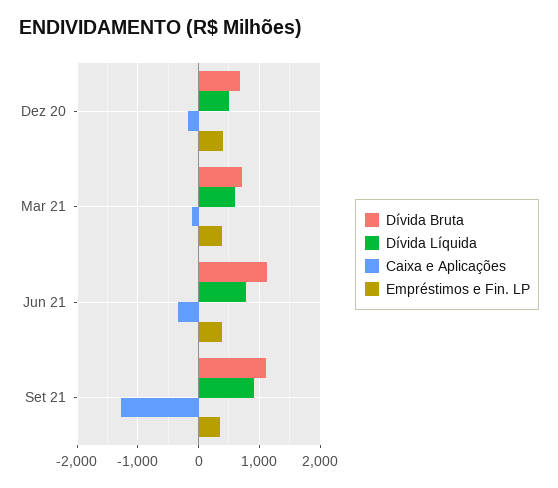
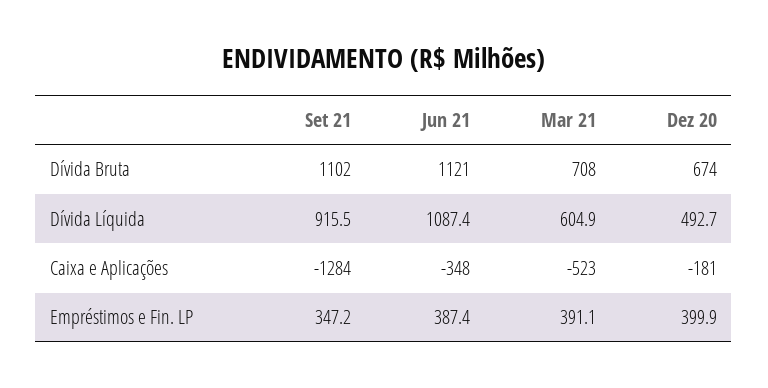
Caixa e Aplicações, Mar 21: -100 -> -523
Dívida Líquida, Jun 21: 800 -> 1087.4

